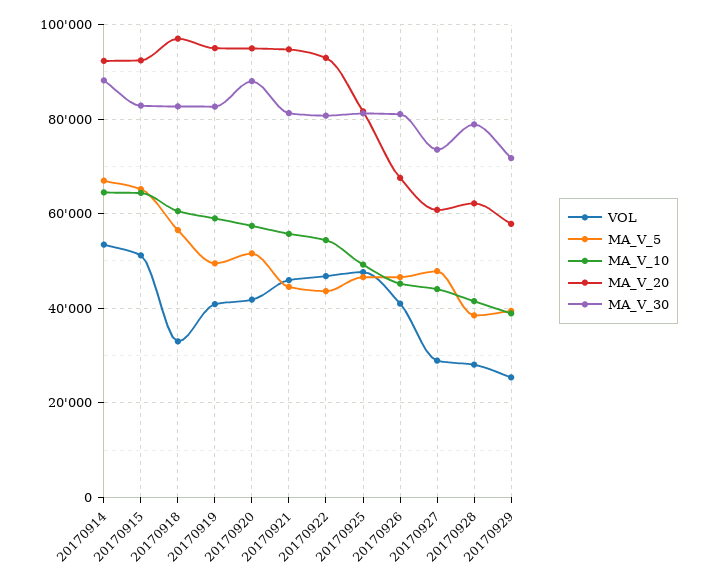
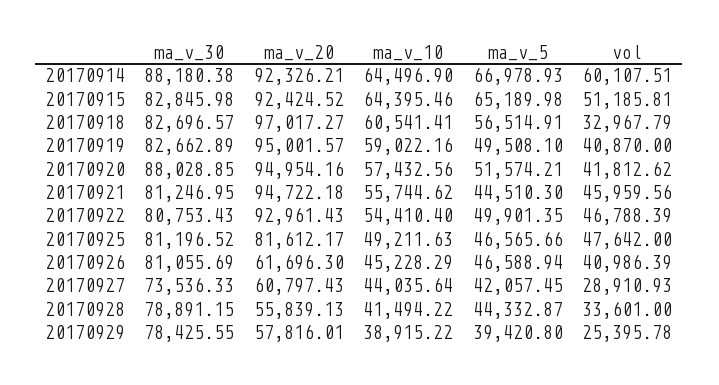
VOL, 20170914: 54000 -> 60107.51
MA_V_5, 20170922: 44000 -> 49901.35
MA_V_20, 20170926: 68000 -> 61696.3
MA_V_5, 20170927: 48000 -> 42057.45
VOL, 20170928: 28000 -> 33601
MA_V_5, 20170928: 38000 -> 44332.87
MA_V_20, 20170928: 62000 -> 55839.13
MA_V_30, 20170929: 72000 -> 78425.55

